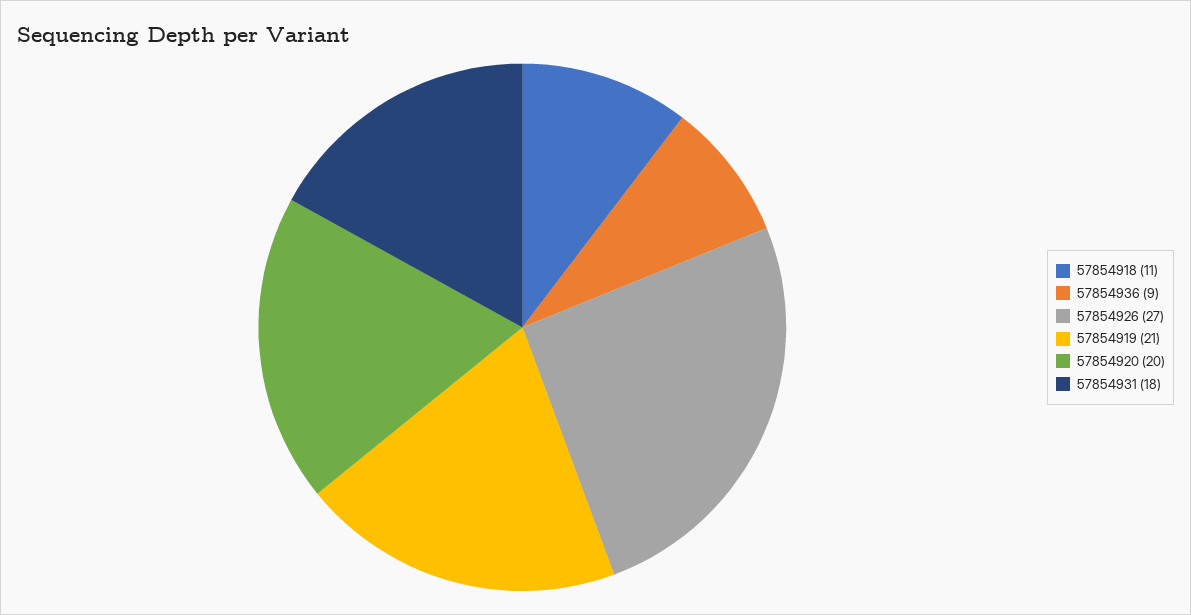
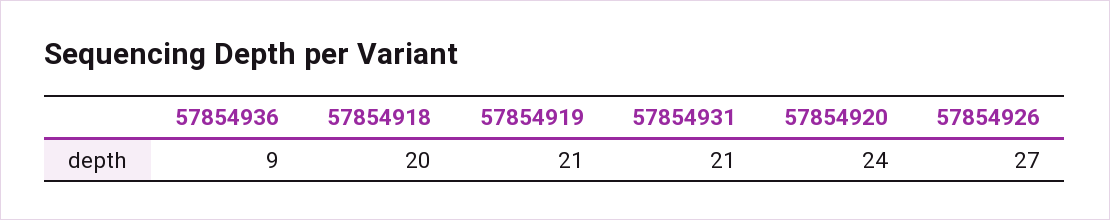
57854918: 11 -> 20
57854920: 20 -> 24
57854931: 18 -> 21

